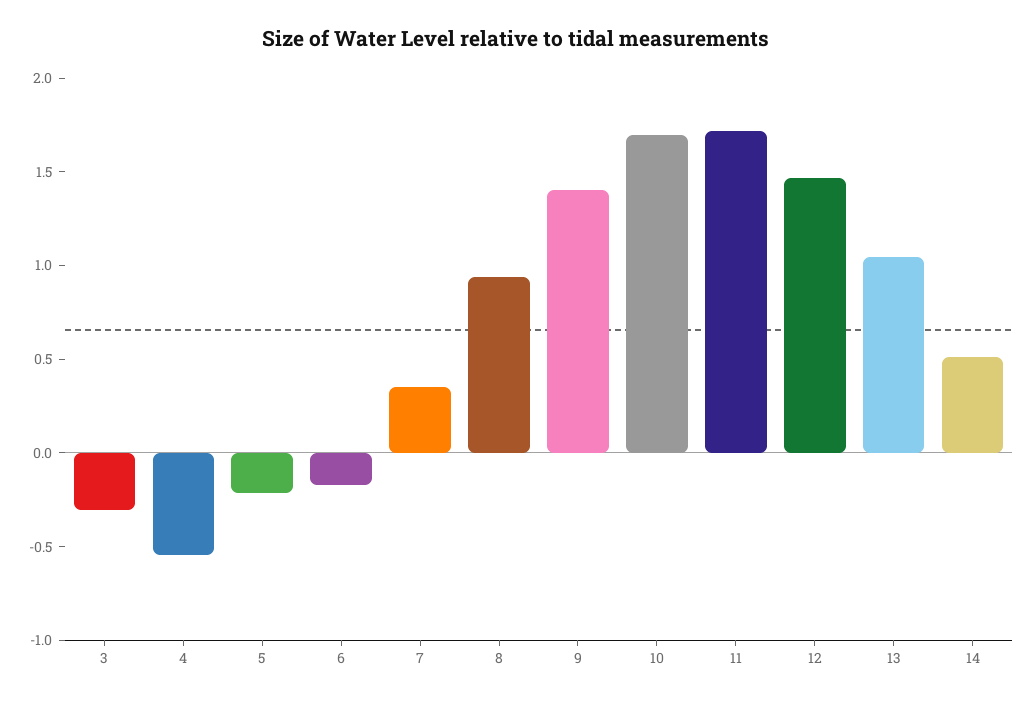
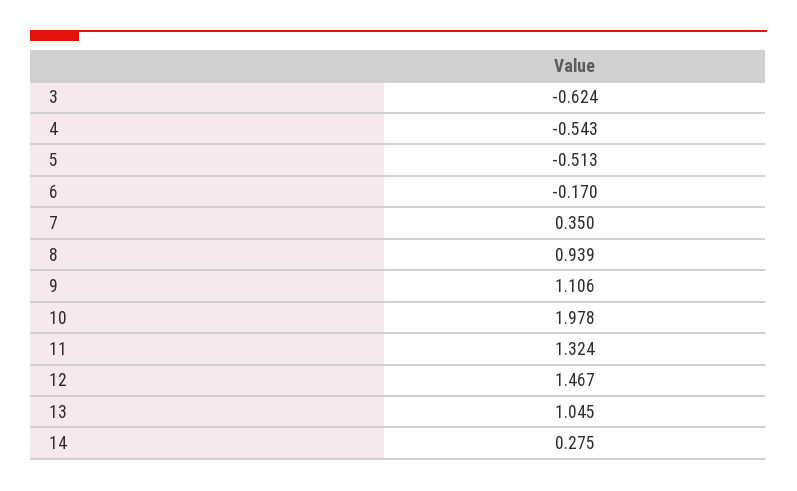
3: -0.3 -> -0.624
5: -0.2 -> -0.513
9: 1.4 -> 1.106
10: 1.7 -> 1.978
11: 1.7 -> 1.324
14: 0.5 -> 0.275

